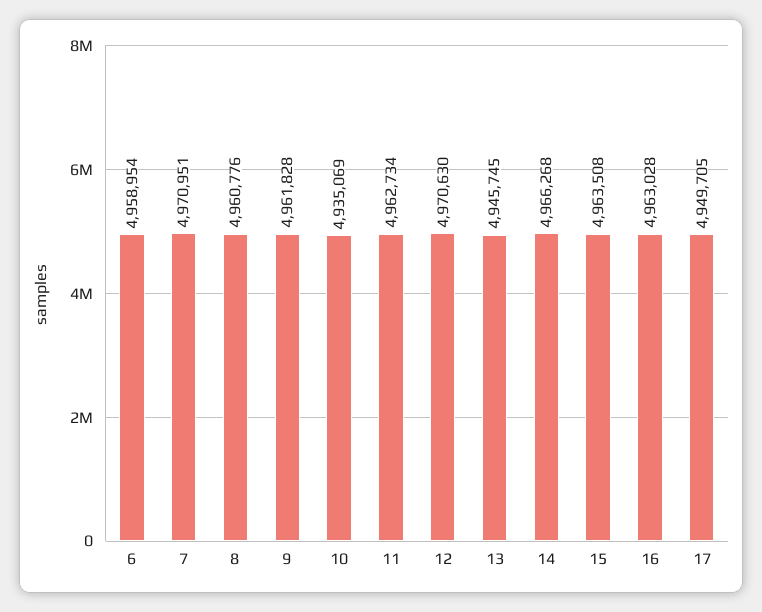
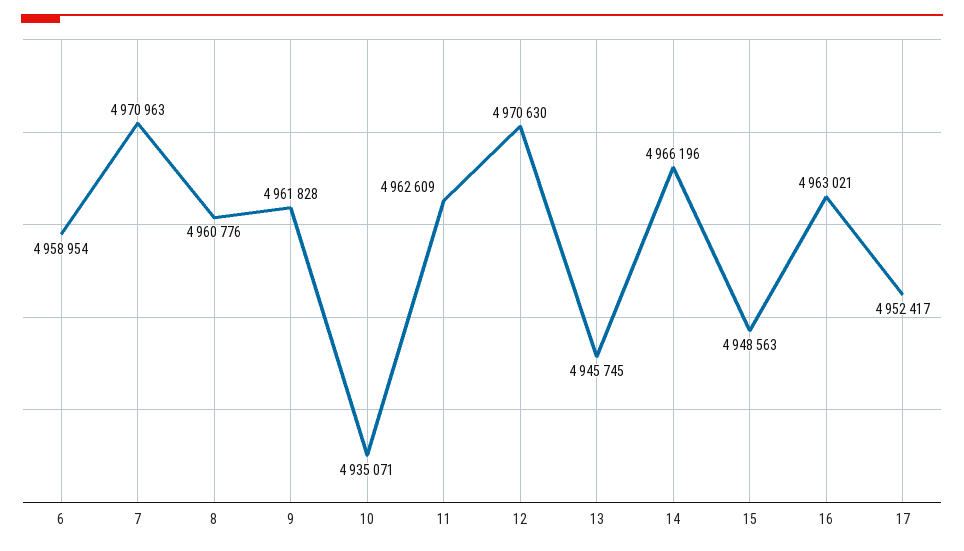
7: 4970951 -> 4970963
10: 4935069 -> 4935071
11: 4962734 -> 4962609
14: 4966268 -> 4966196
15: 4963508 -> 4948563
16: 4963028 -> 4963021
17: 4949705 -> 4952417

